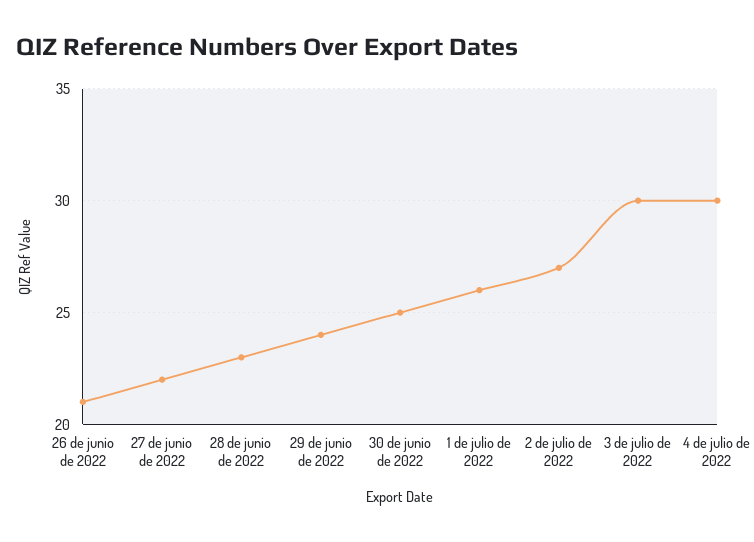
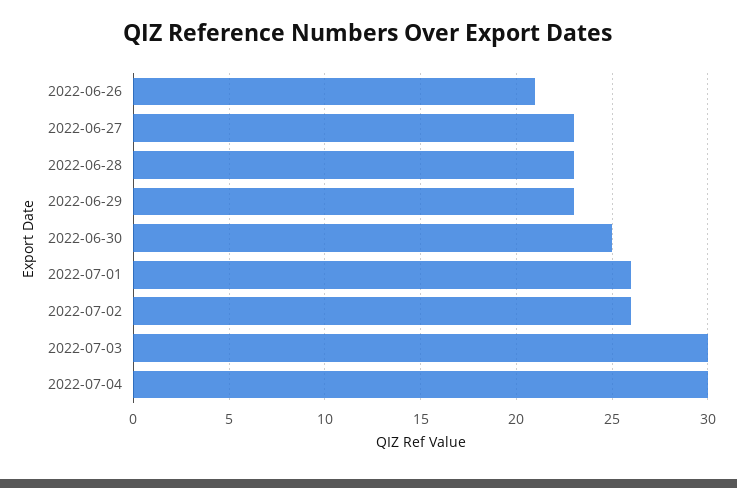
27 de junio de 2022: 22 -> 23
29 de junio de 2022: 24 -> 23
2 de julio de 2022: 27 -> 26

